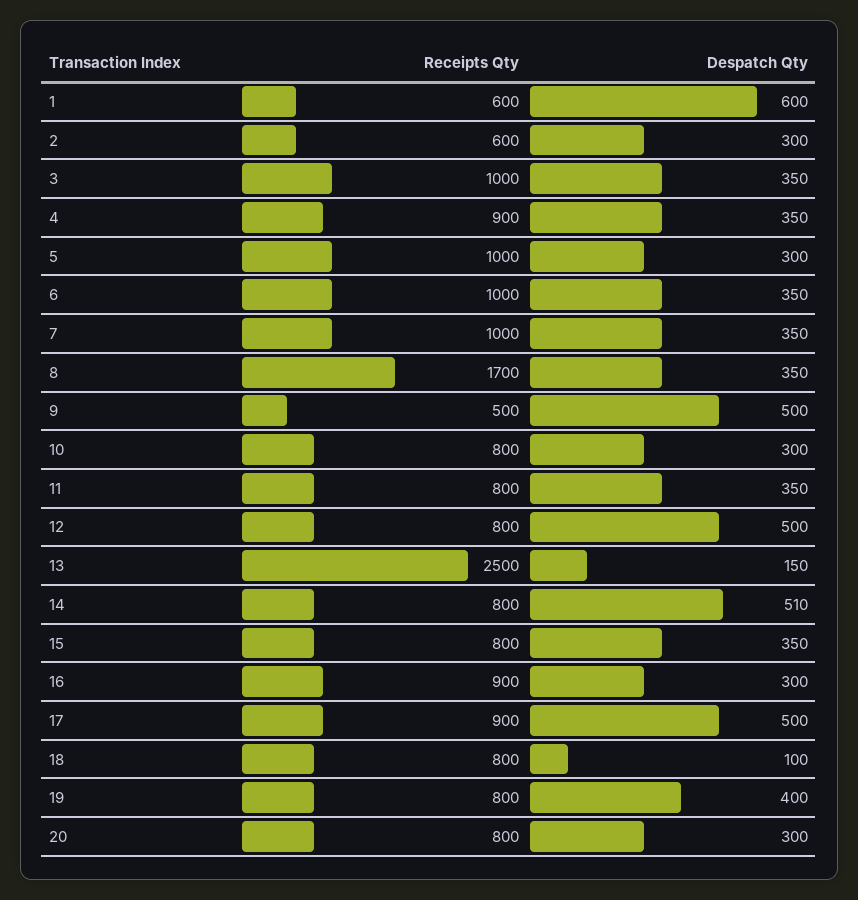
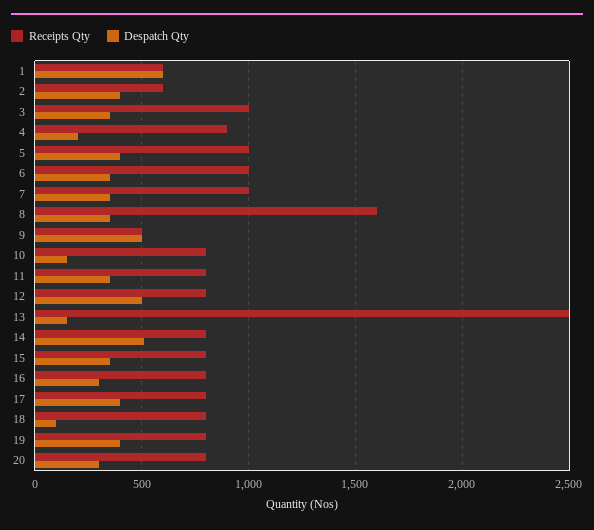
Despatch Qty, 2: 300 -> 400
Despatch Qty, 4: 350 -> 200
Despatch Qty, 5: 300 -> 400
Receipts Qty, 8: 1700 -> 1600
Despatch Qty, 10: 300 -> 150
Receipts Qty, 16: 900 -> 800
Receipts Qty, 17: 900 -> 800
Despatch Qty, 17: 500 -> 400

